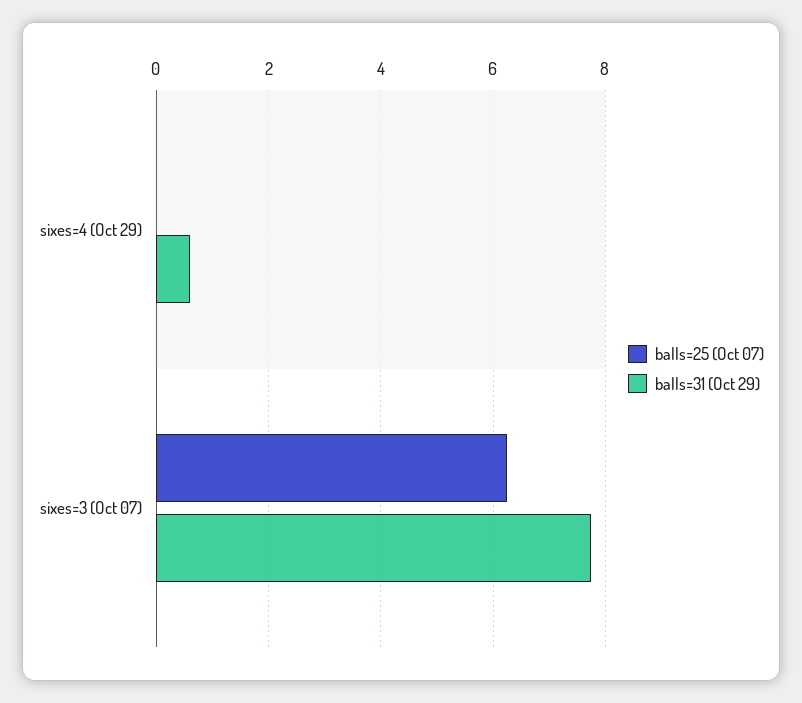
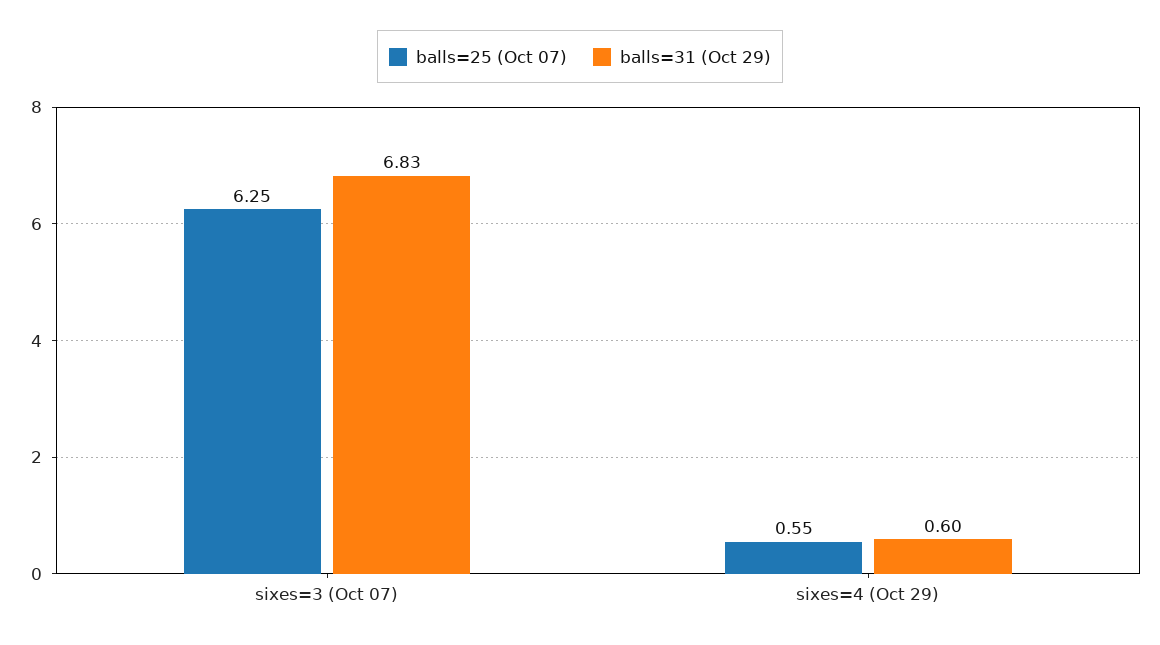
balls=25 (Oct 07), sixes=4 (Oct 29): 0 -> 0.55
balls=31 (Oct 29), sixes=3 (Oct 07): 7.8 -> 6.83

